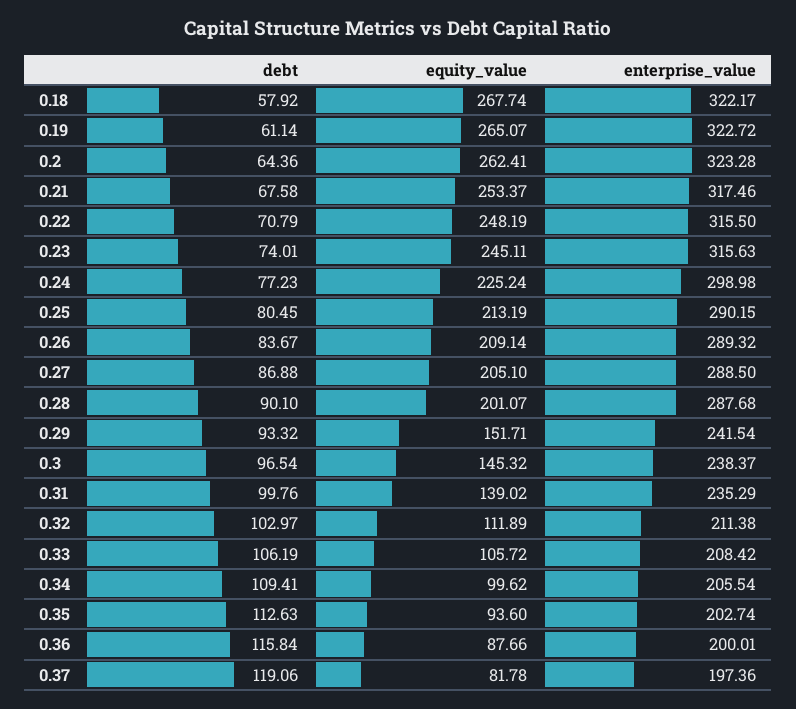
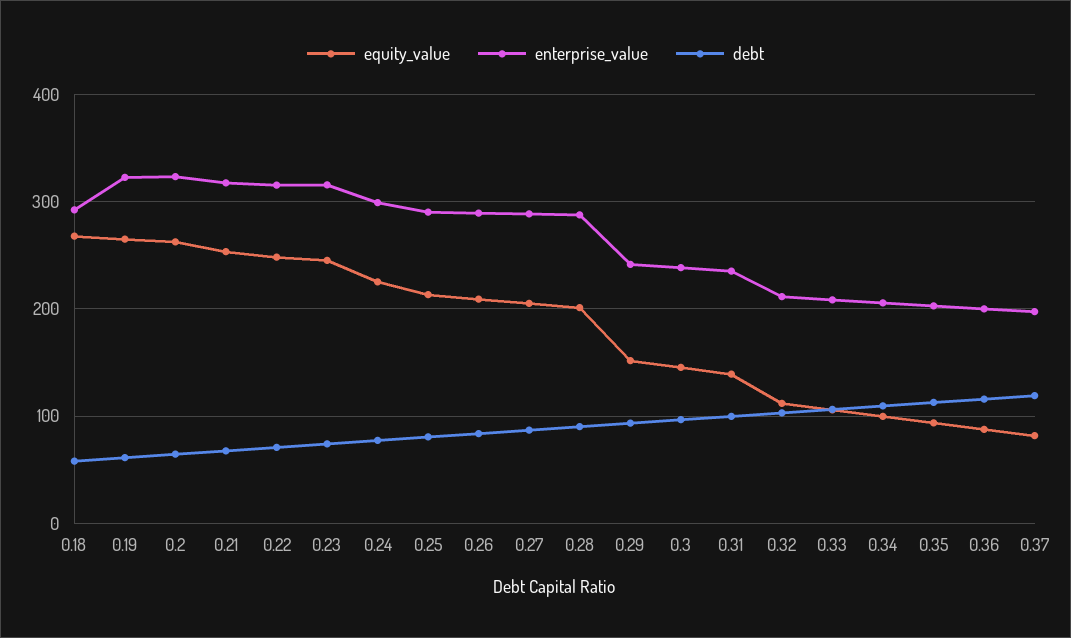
enterprise_value, 0.18: 322.17 -> 290

